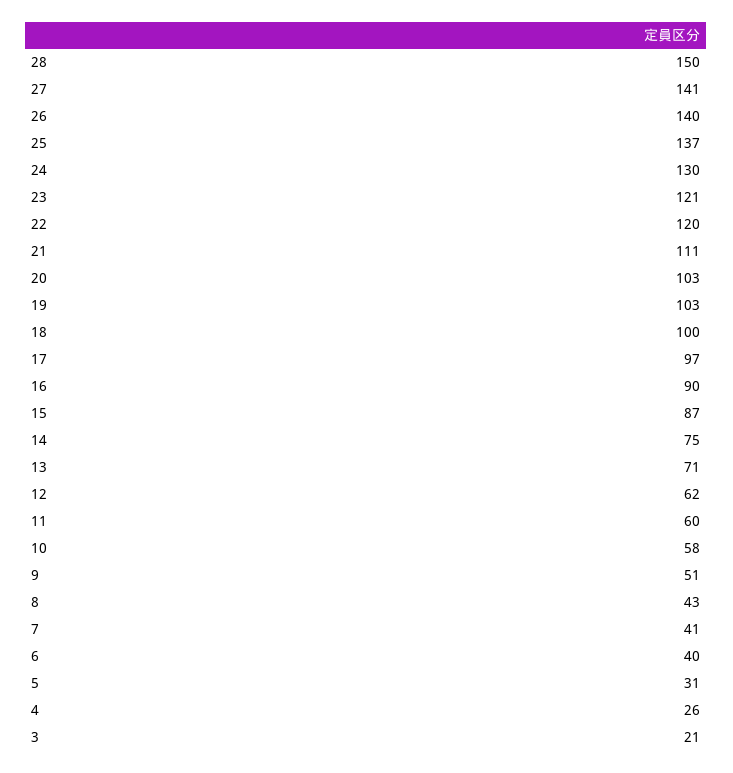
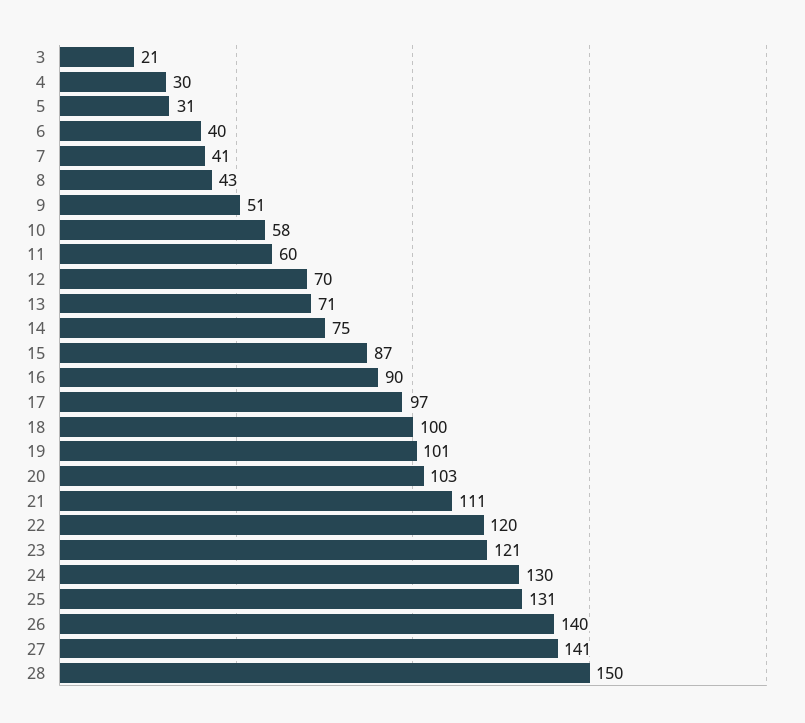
25: 137 -> 131
19: 103 -> 101
12: 62 -> 70
4: 26 -> 30

